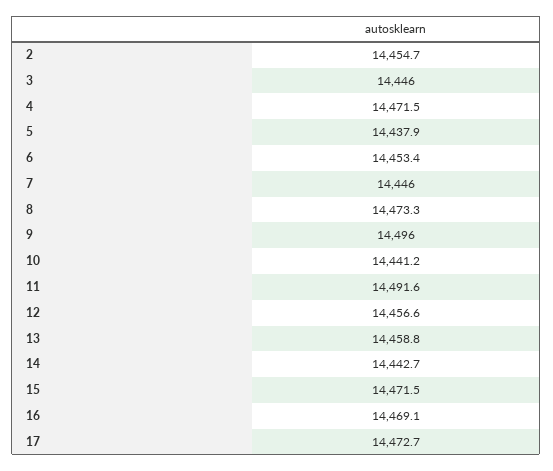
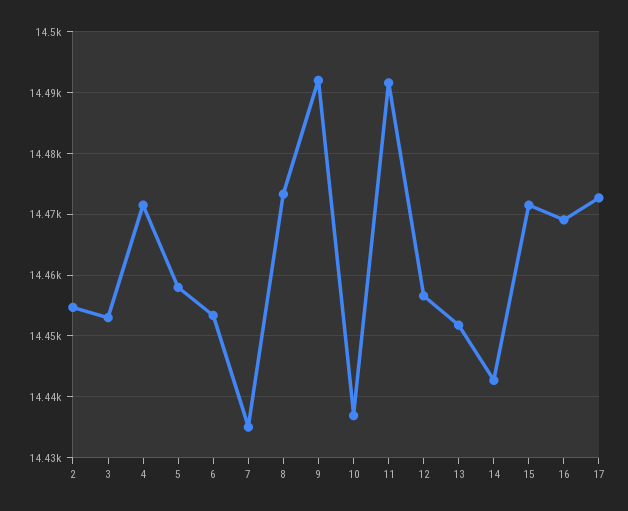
3: 14446 -> 14453
5: 14437.9 -> 14458
7: 14446 -> 14435
9: 14496 -> 14492
10: 14441.2 -> 14437
13: 14458.8 -> 14452

